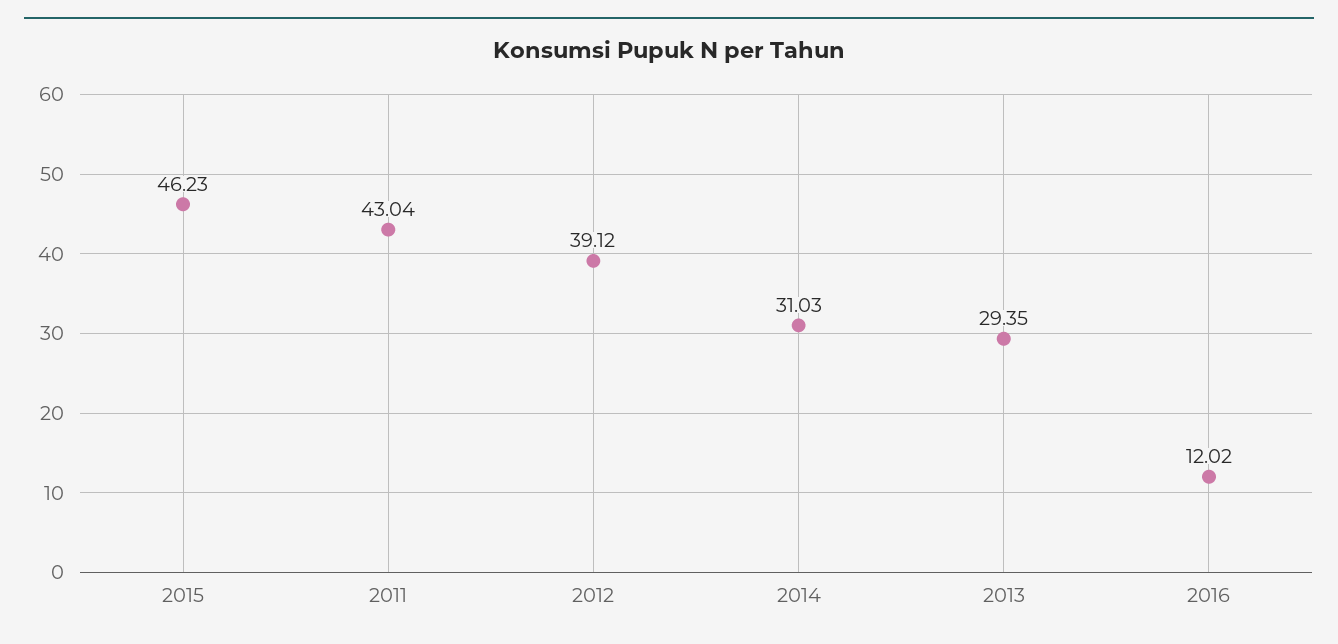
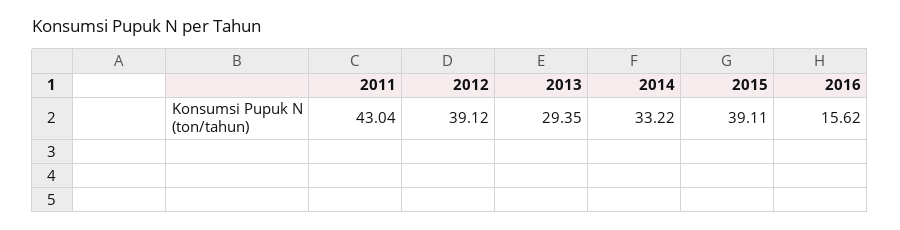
2015: 46.23 -> 39.11
2014: 31.03 -> 33.22
2016: 12.02 -> 15.62

